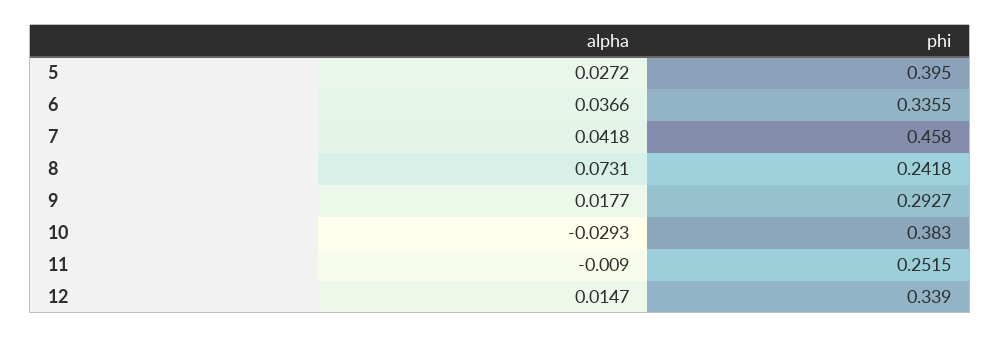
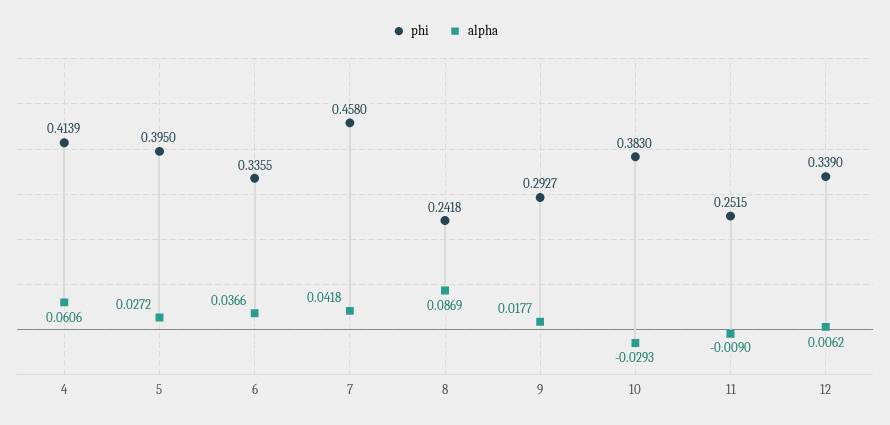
alpha, 8: 0.0731 -> 0.0869
alpha, 12: 0.0147 -> 0.0062
phi, 4: none -> 0.4139
alpha, 4: none -> 0.0606

